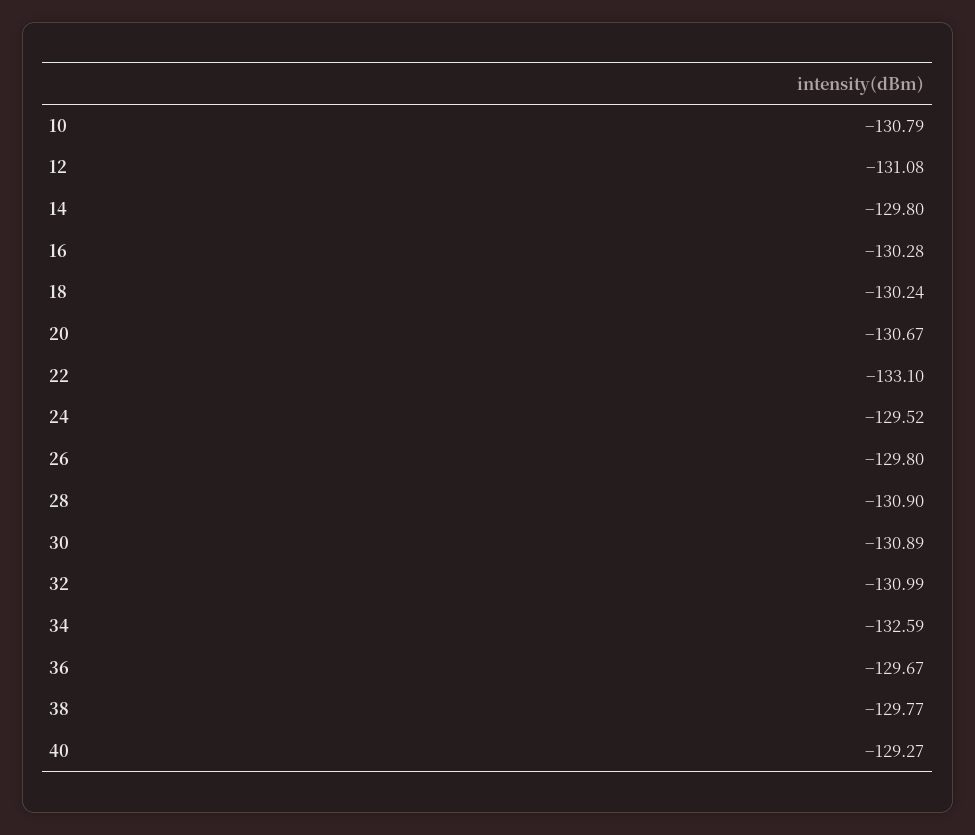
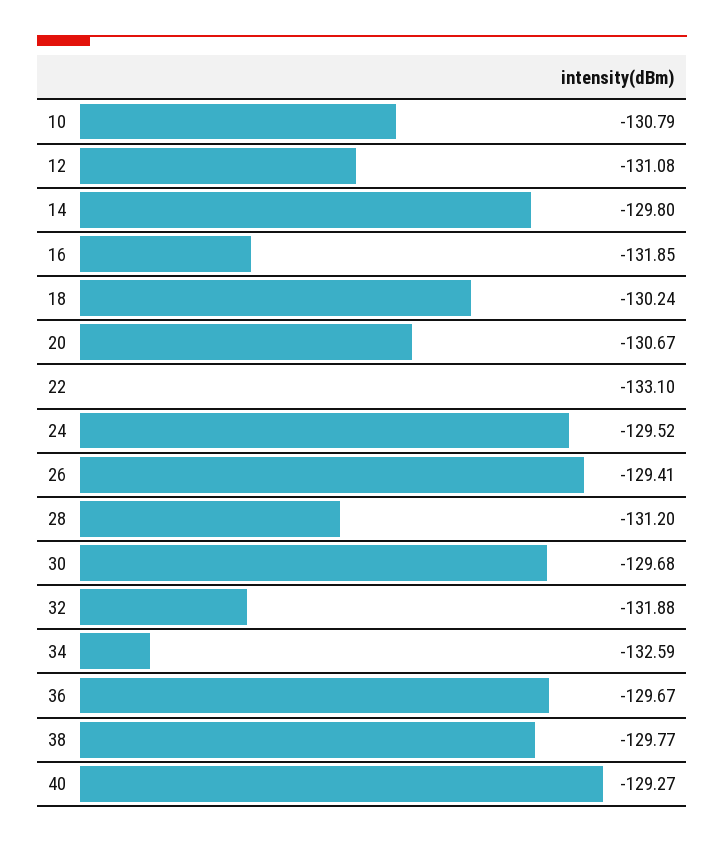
16: -130.28 -> -131.85
26: -129.8 -> -129.41
28: -130.9 -> -131.2
30: -130.89 -> -129.68
32: -130.99 -> -131.88

